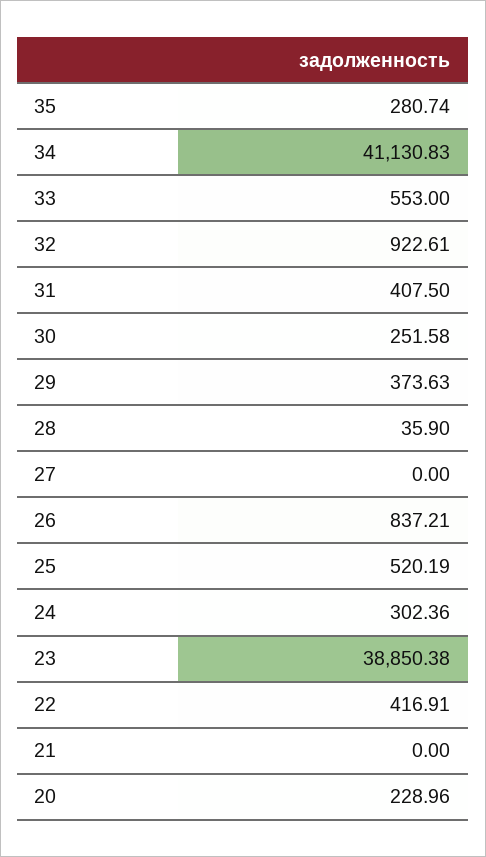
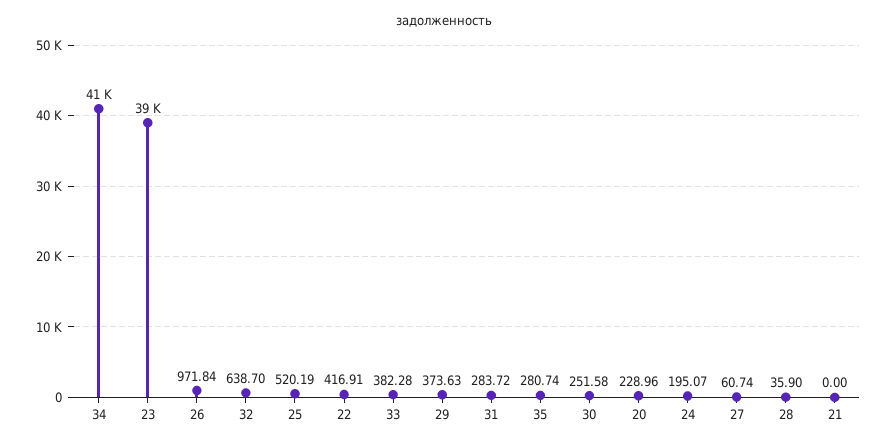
33: 553 -> 382.28
32: 922.61 -> 638.7
31: 407.5 -> 283.72
27: 0 -> 60.74
26: 837.21 -> 971.84
24: 302.36 -> 195.07

